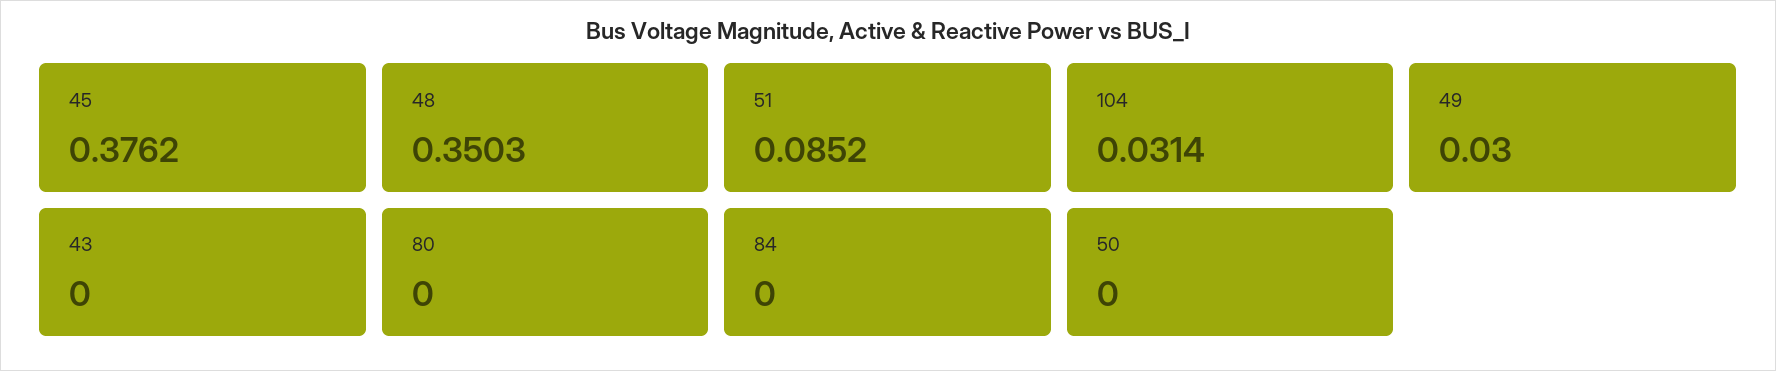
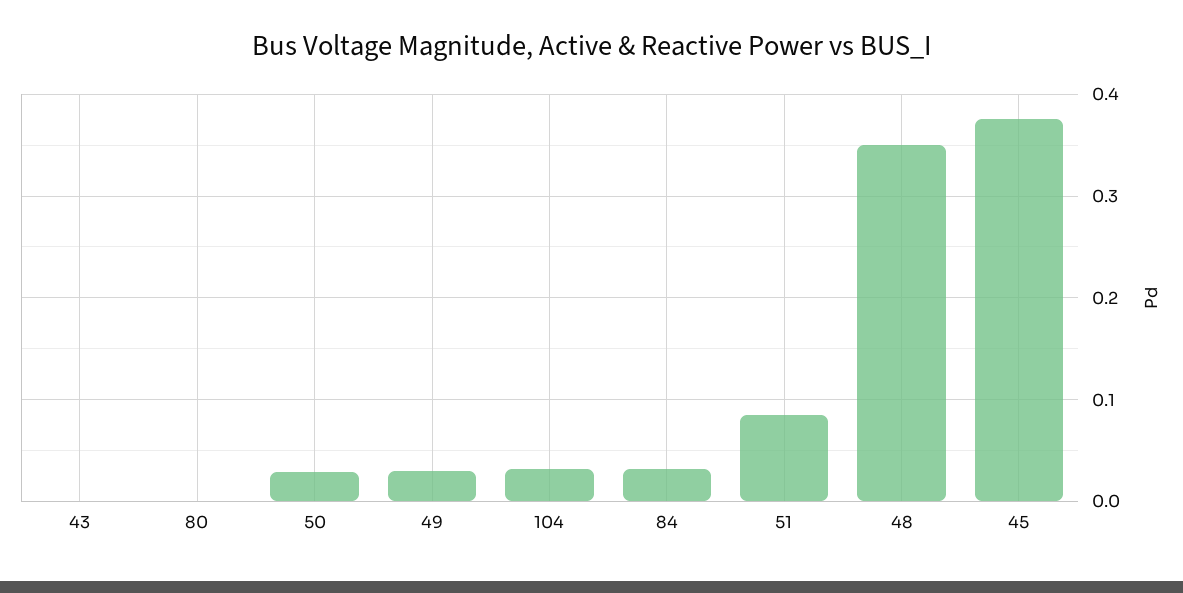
84: 0 -> 0.03
50: 0 -> 0.03

